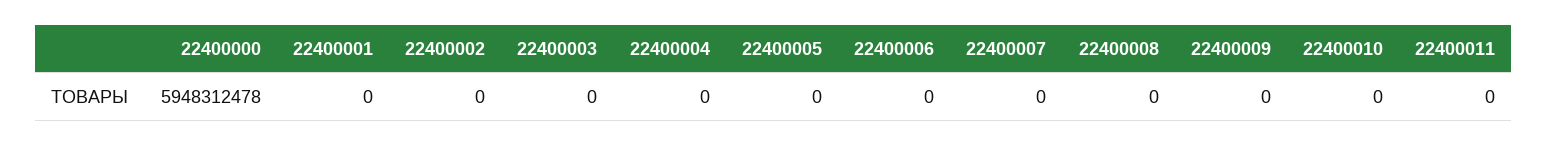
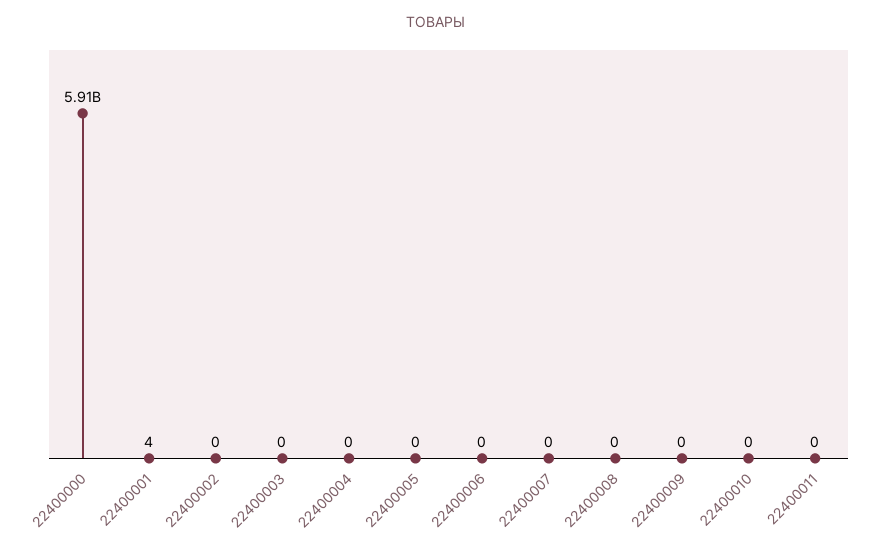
22400000: 5948312478 -> 5910000000
22400001: 0 -> 4

